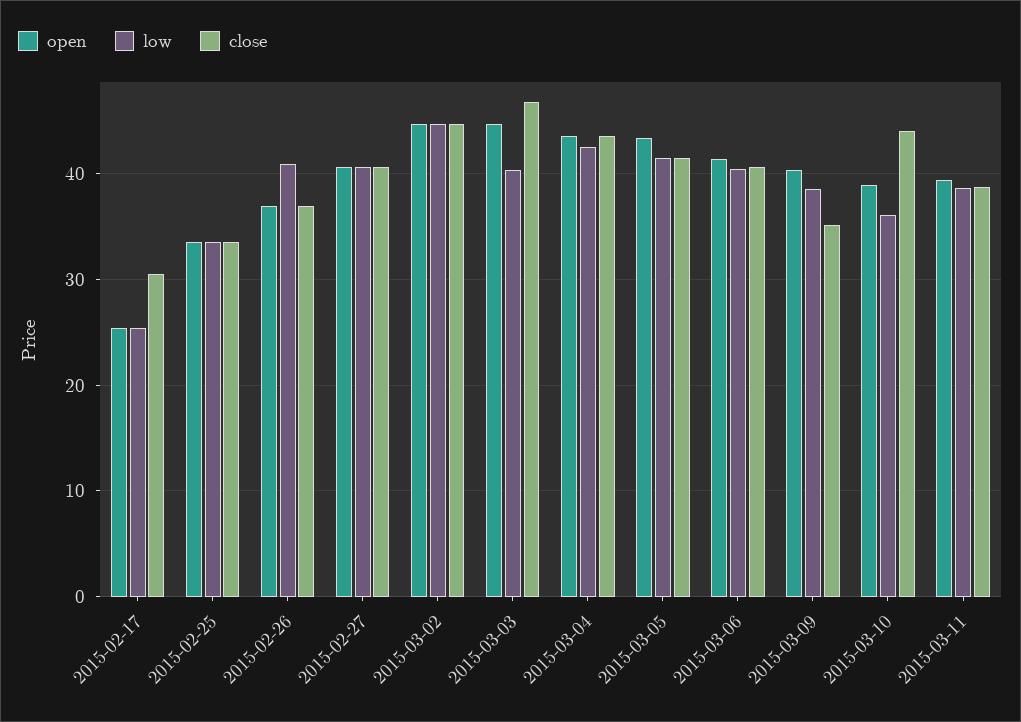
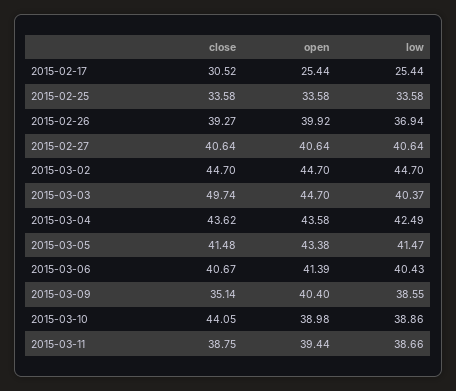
open, 2015-02-26: 37 -> 39.92
low, 2015-02-26: 41 -> 36.94
close, 2015-02-26: 37 -> 39.27
close, 2015-03-03: 47 -> 49.74
low, 2015-03-10: 36 -> 38.86

